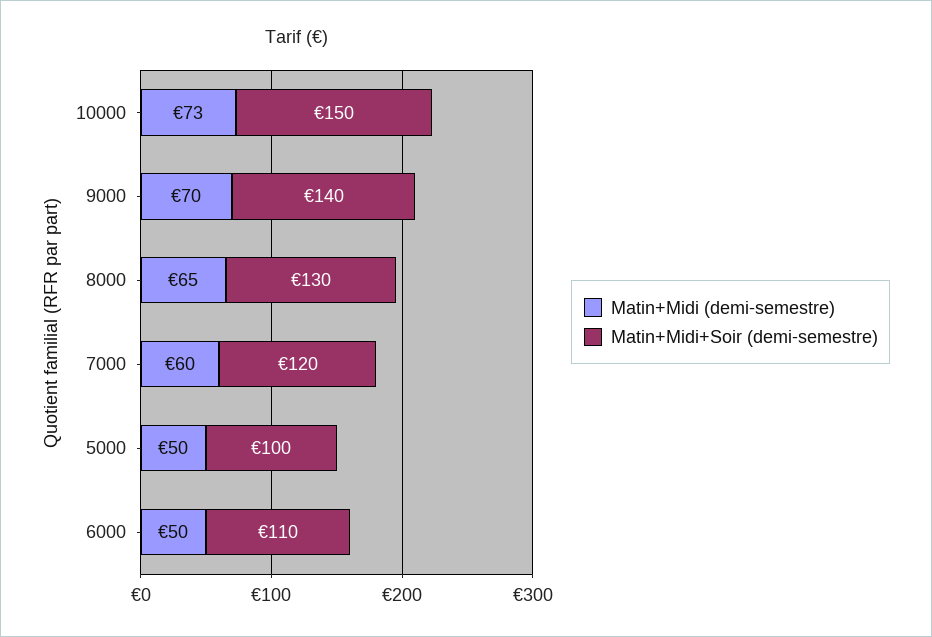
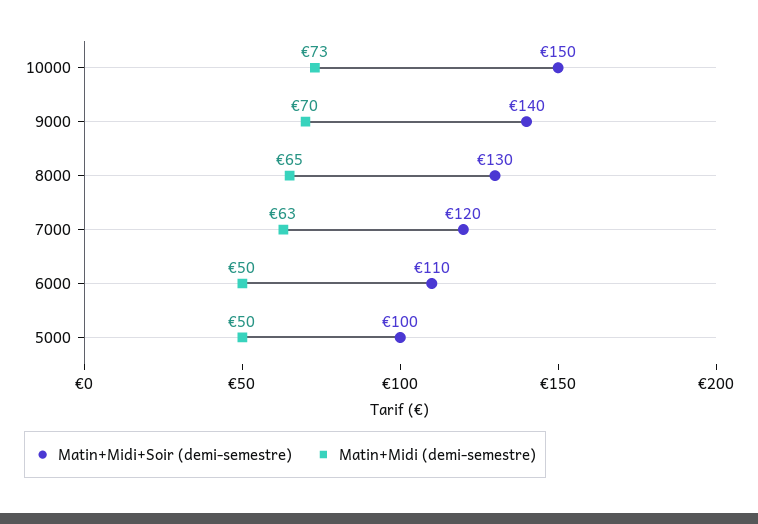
Matin+Midi (demi-semestre), 7000: 60 -> 63

